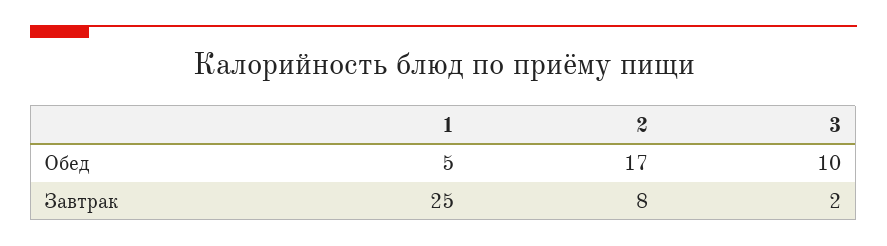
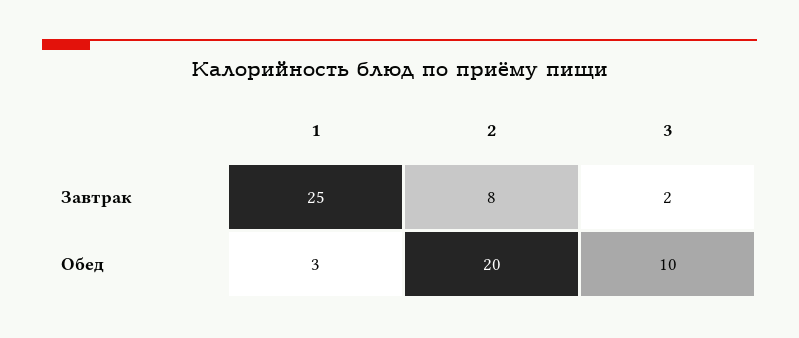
1, Обед: 5 -> 3
2, Обед: 17 -> 20

